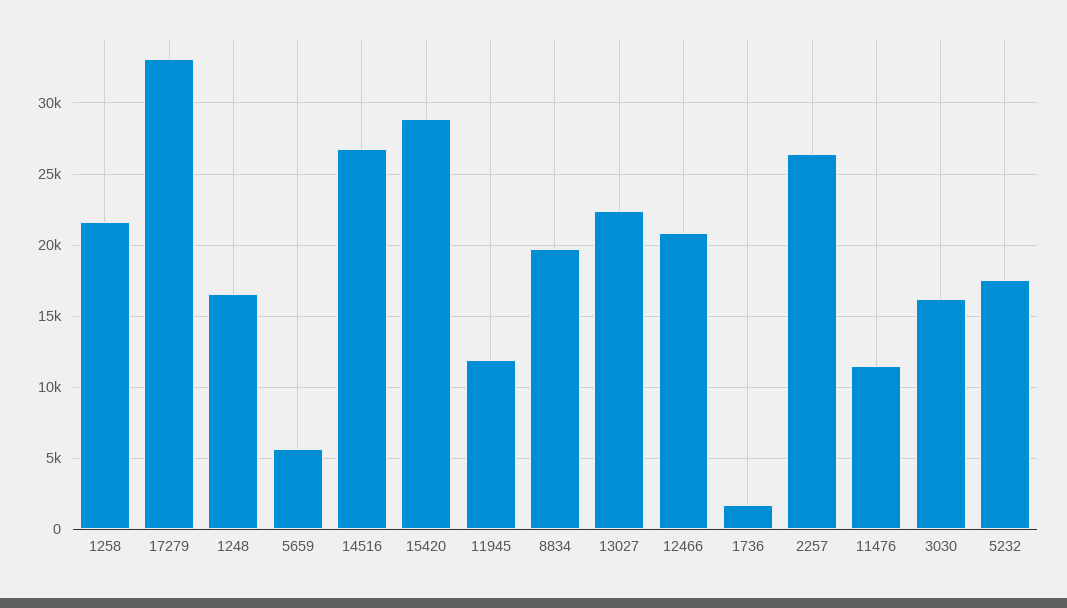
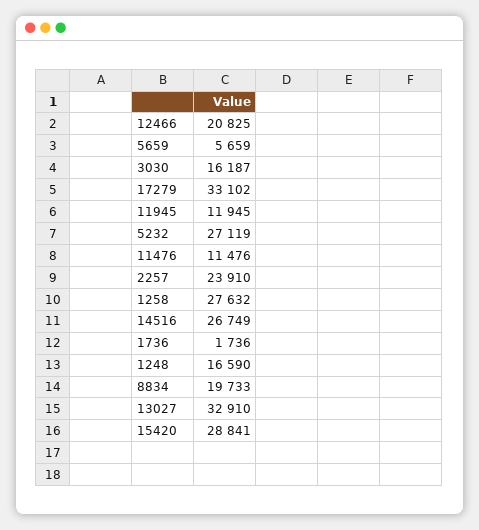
1258: 21500 -> 27632
13027: 22500 -> 32910
2257: 26500 -> 23910
5232: 17500 -> 27119

